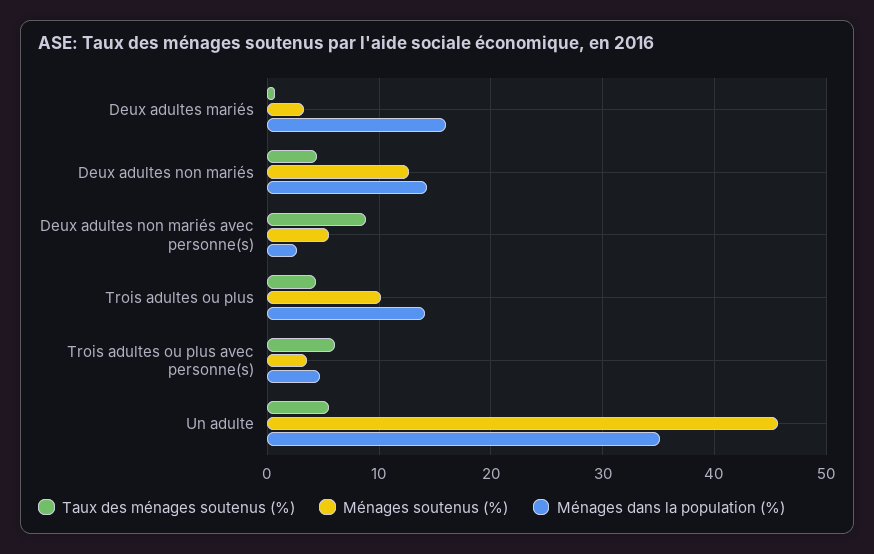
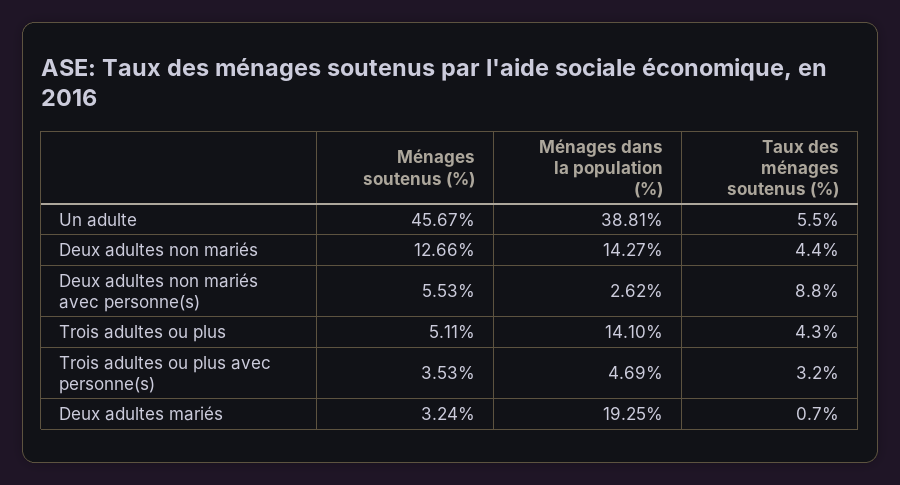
Ménages dans la population (%), Deux adultes mariés: 16 -> 19.25
Ménages soutenus (%), Trois adultes ou plus: 10 -> 5.11
Taux des ménages soutenus (%), Trois adultes ou plus avec personne(s): 6 -> 3.2
Ménages dans la population (%), Un adulte: 35 -> 38.81

